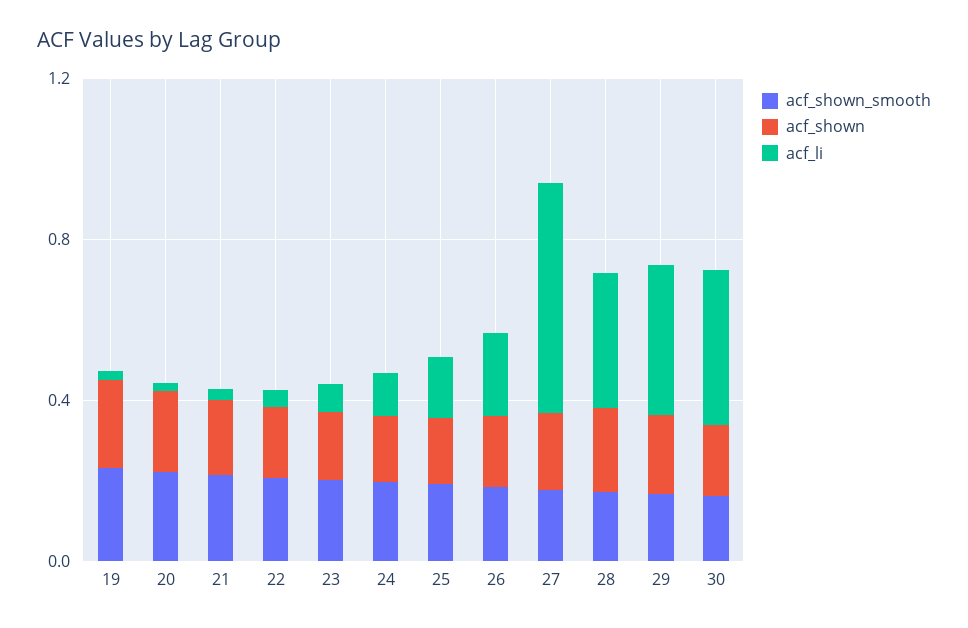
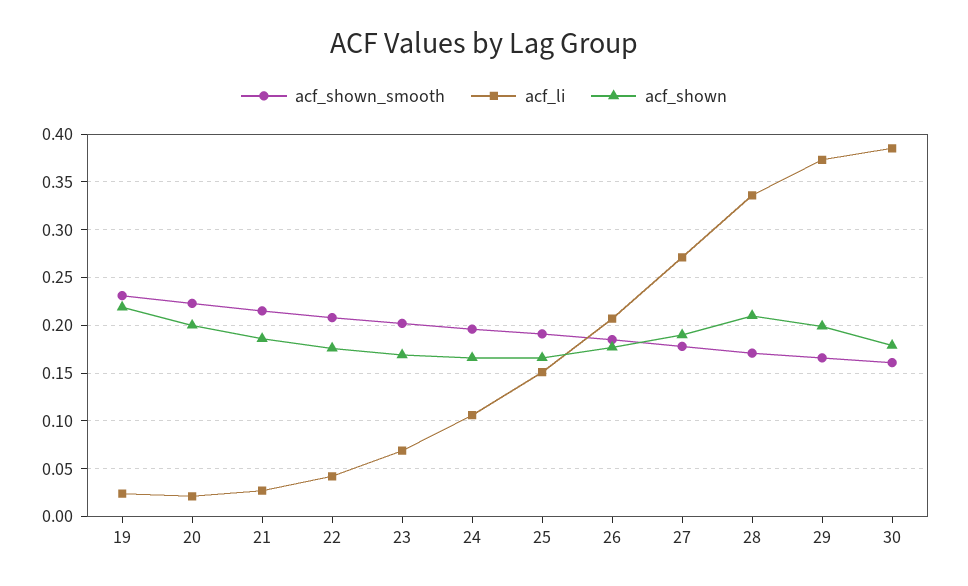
acf_li, 27: 0.6 -> 0.27

